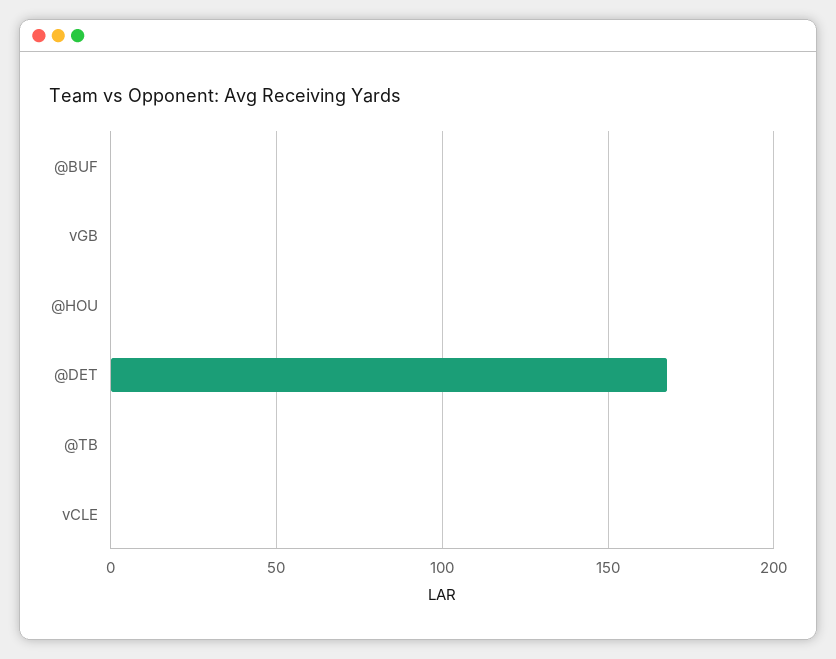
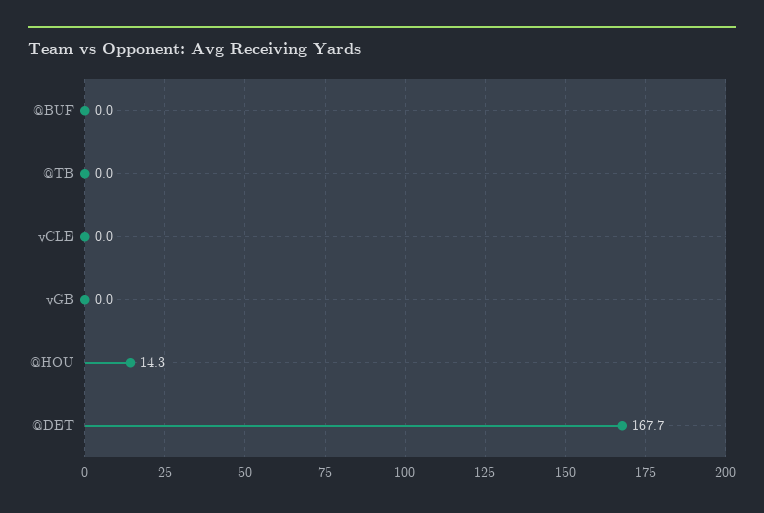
@HOU: 0 -> 14.3

